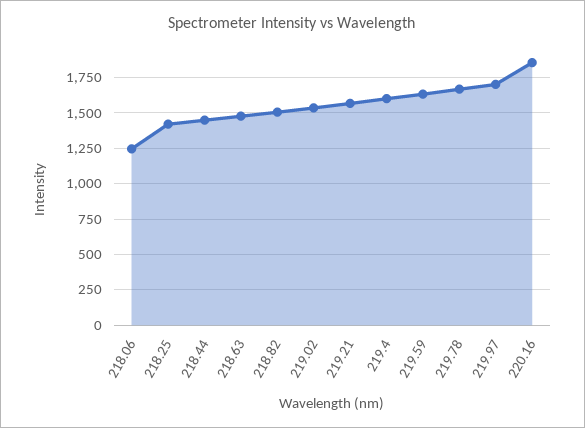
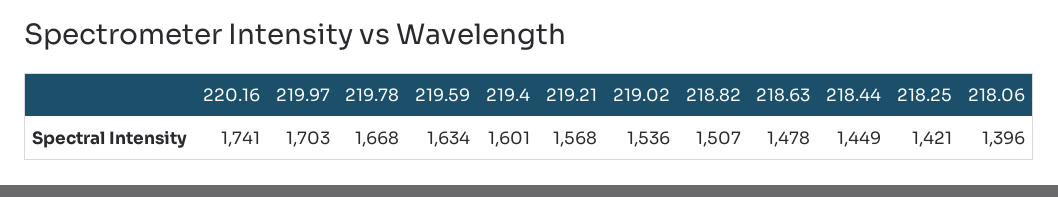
218.06: 1250 -> 1396
220.16: 1850 -> 1741

